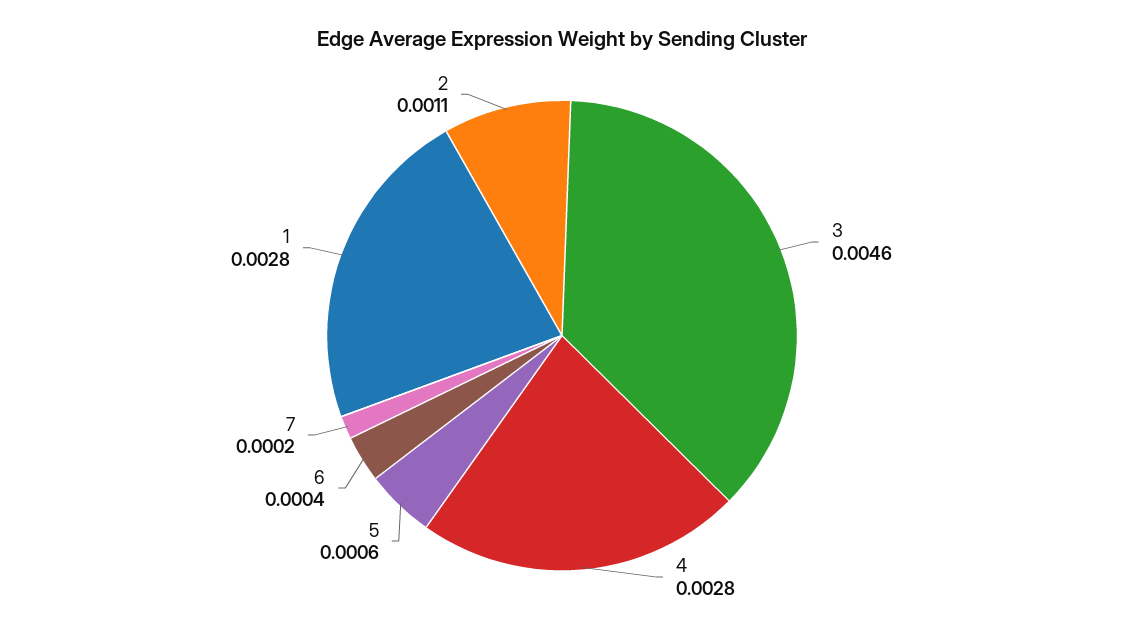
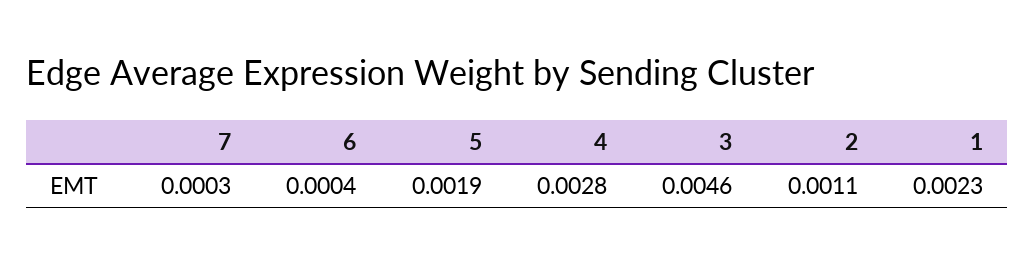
5: 0.0006 -> 0.0019
7: 0.0002 -> 0.0003
1: 0.0028 -> 0.0023

